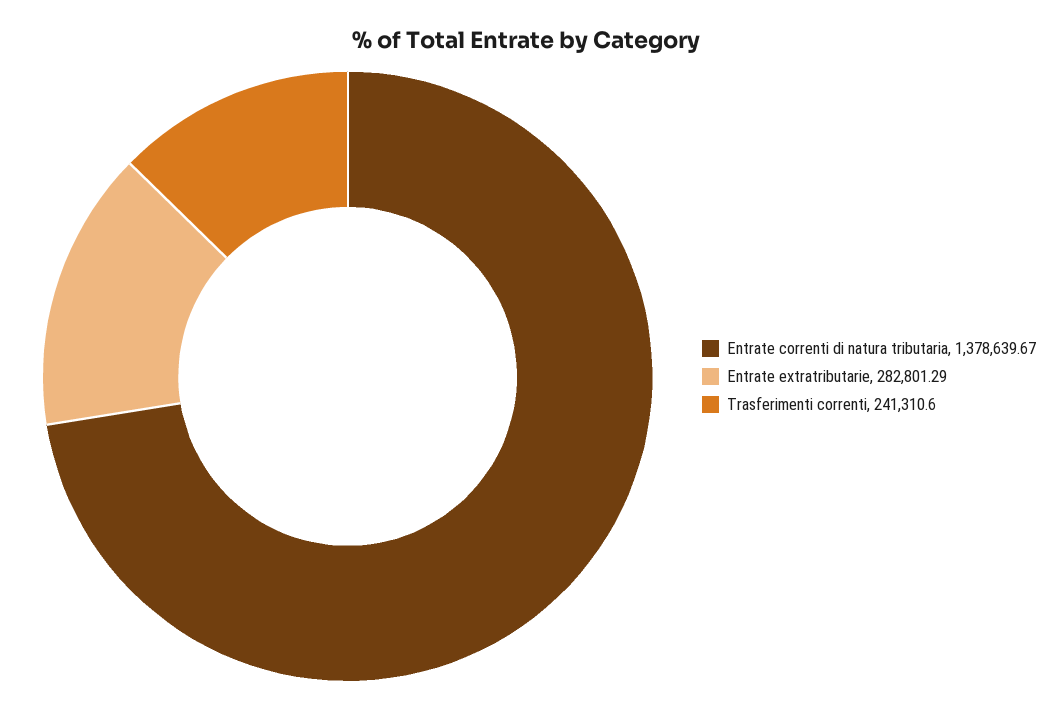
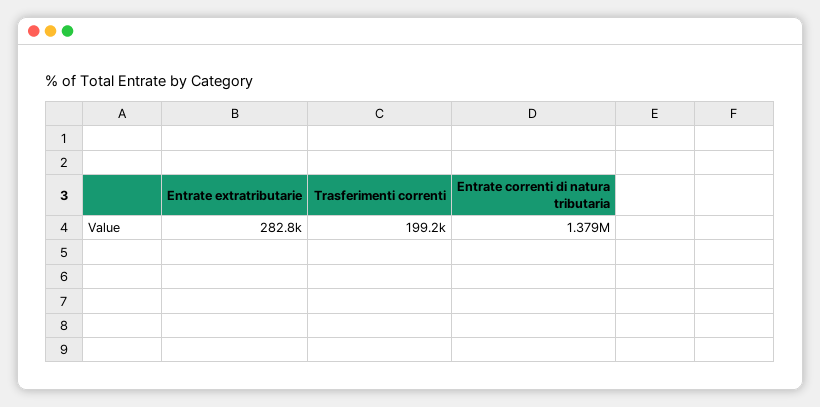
Trasferimenti correnti: 241310.6 -> 199200

